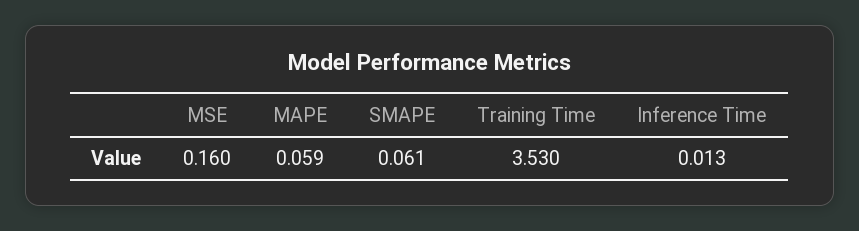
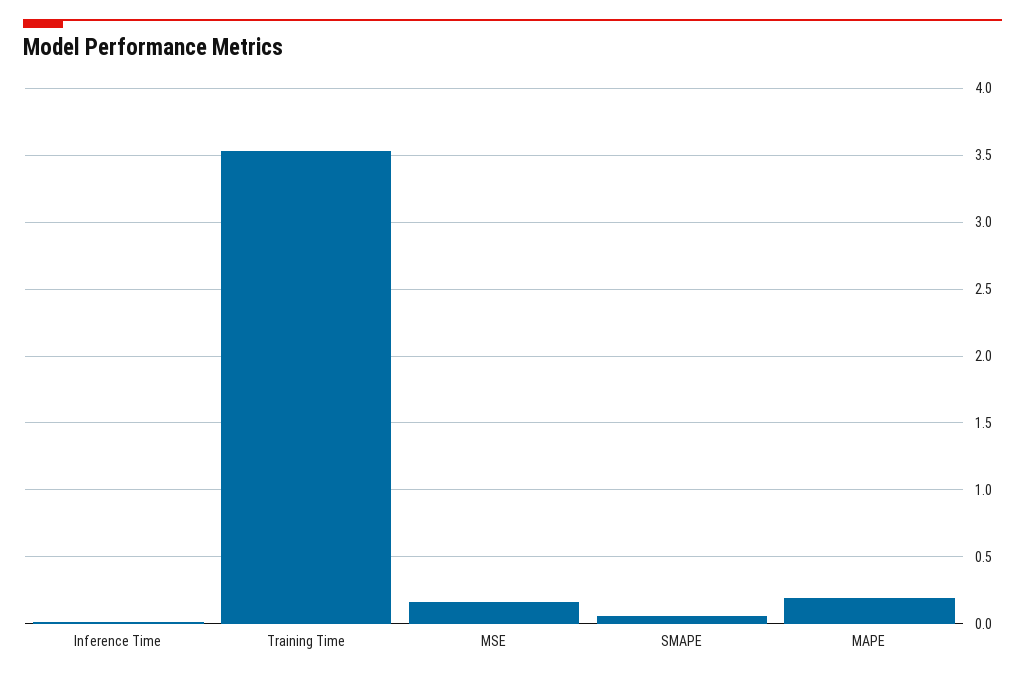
MAPE: 0.059 -> 0.2

